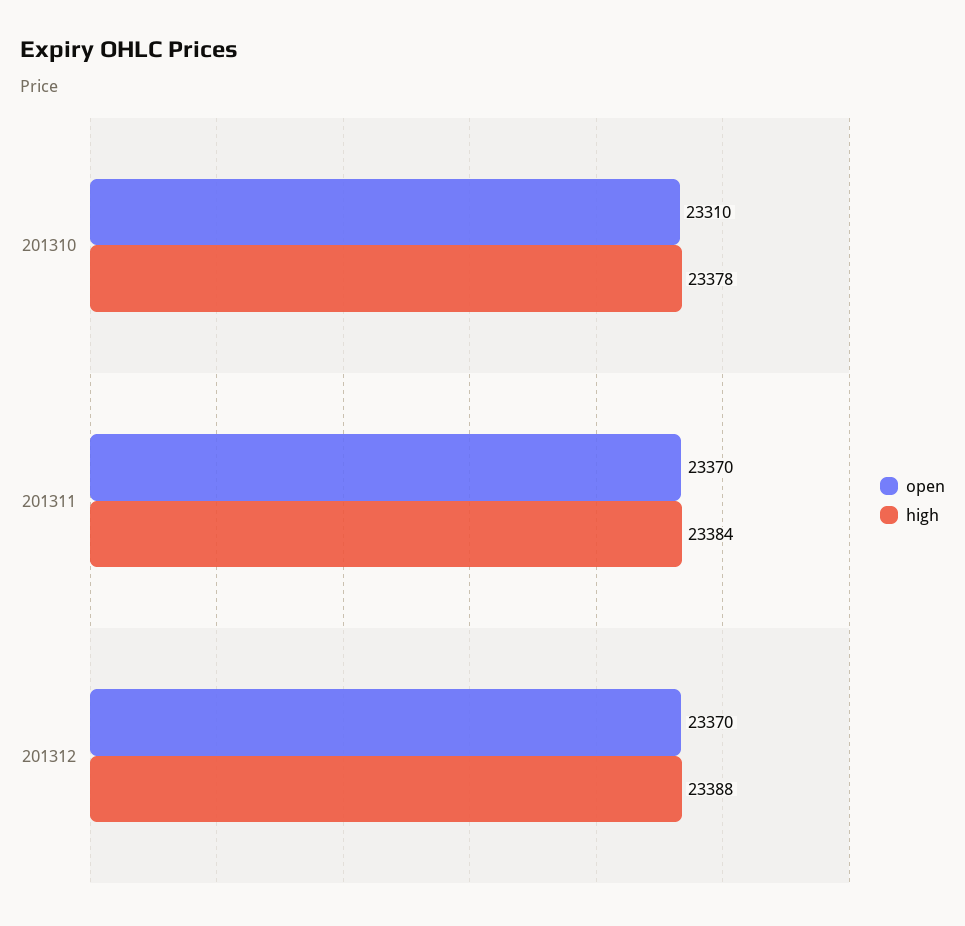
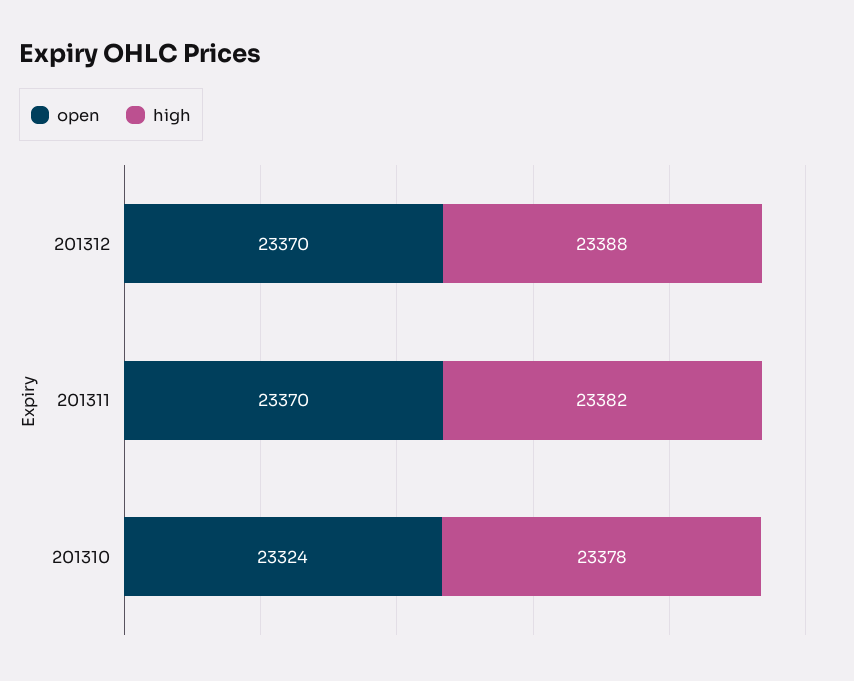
open, 201310: 23310 -> 23324
high, 201311: 23384 -> 23382

